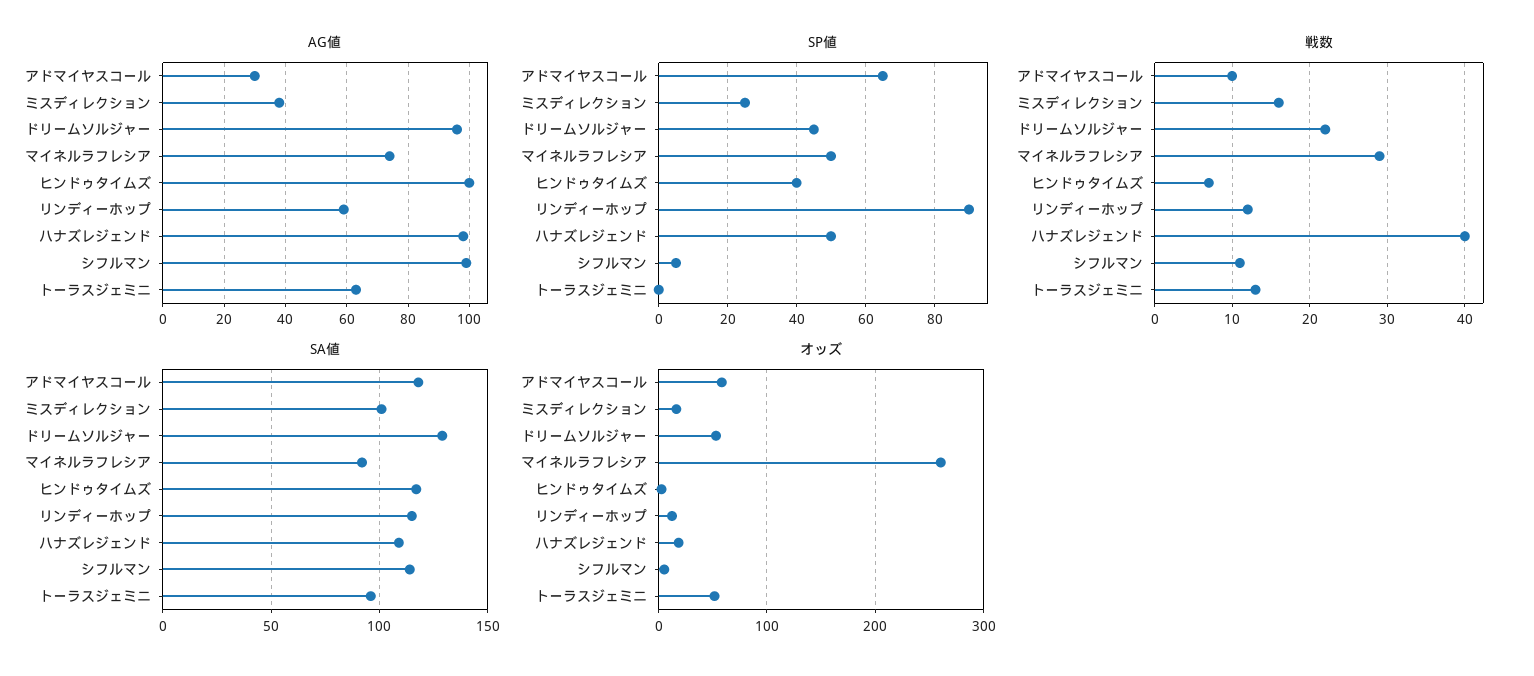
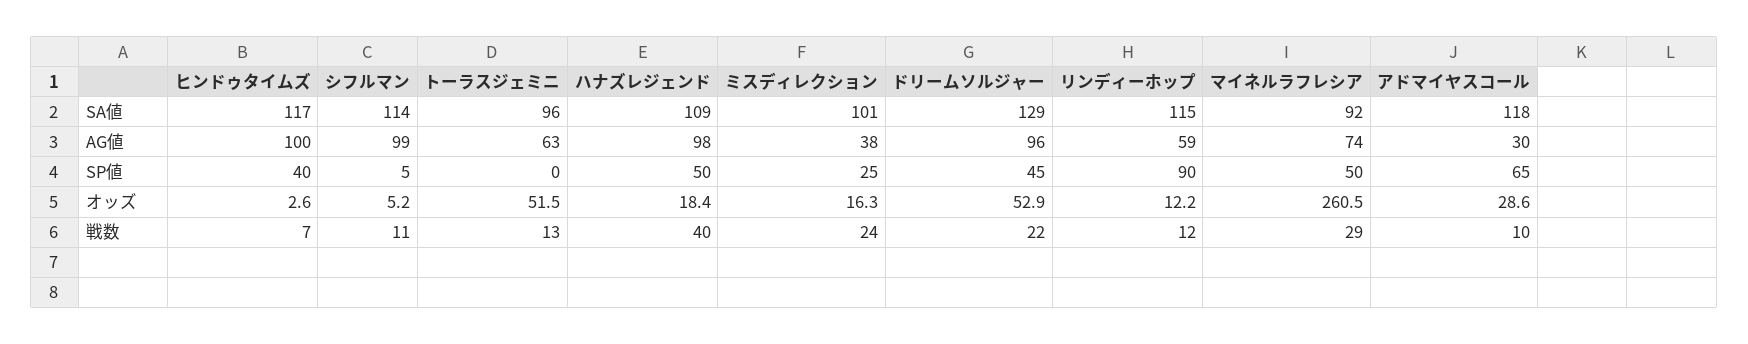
戦数, ミスディレクション: 16 -> 24
オッズ, アドマイヤスコール: 60 -> 28.6

